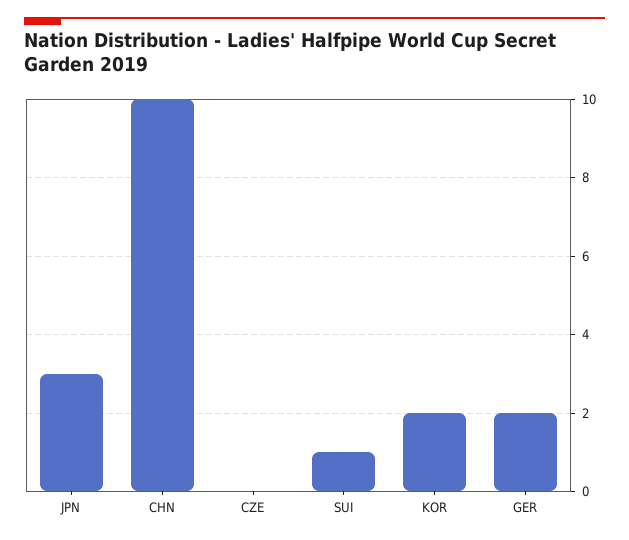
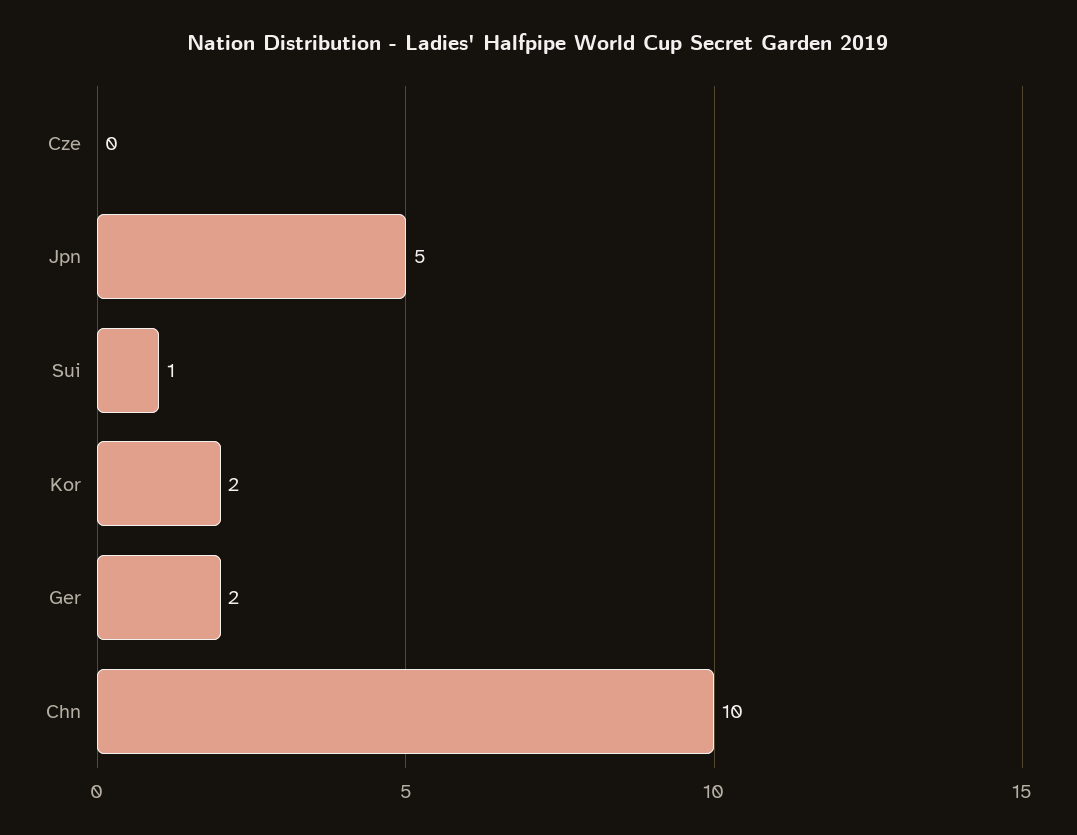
JPN: 3 -> 5

